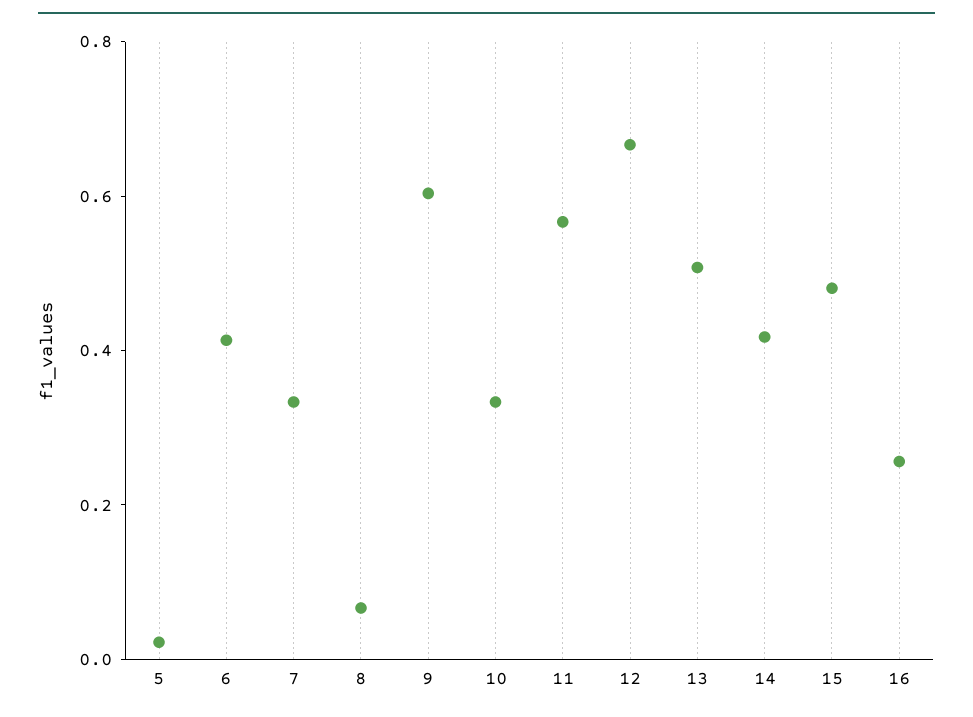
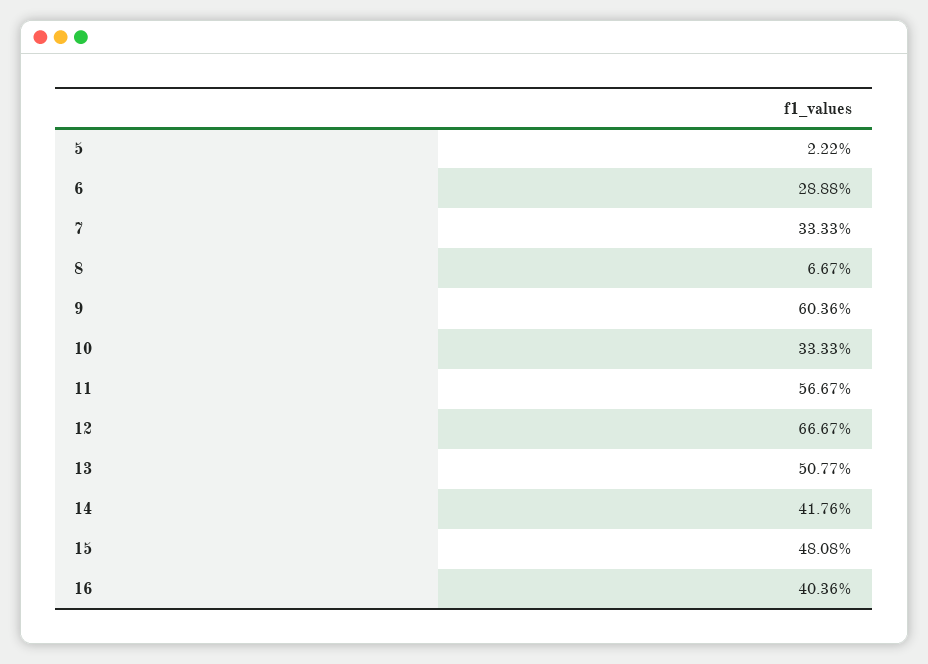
6: 0.4 -> 0.2888
16: 0.25 -> 0.4036

